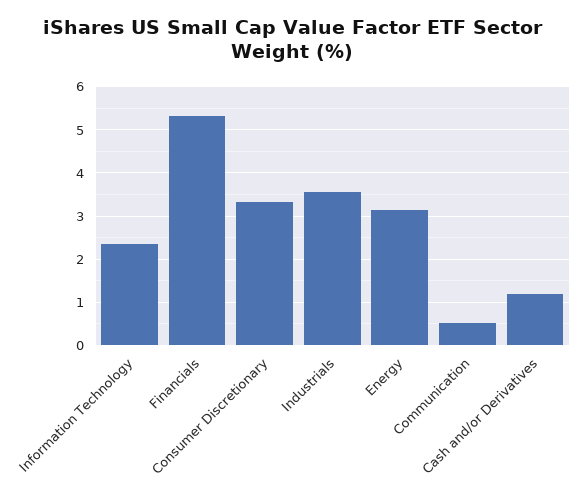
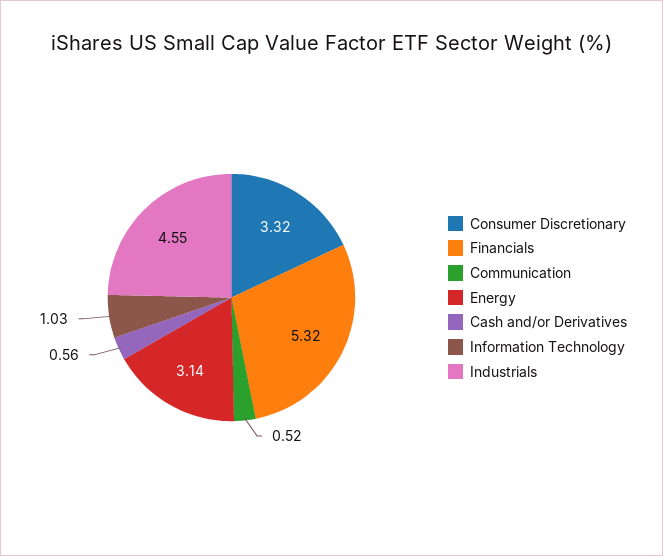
Information Technology: 2.4 -> 1.03
Industrials: 3.6 -> 4.55
Cash and/or Derivatives: 1.2 -> 0.56

